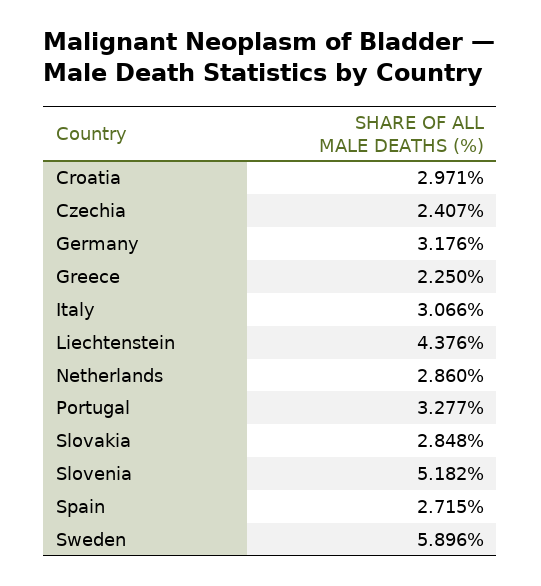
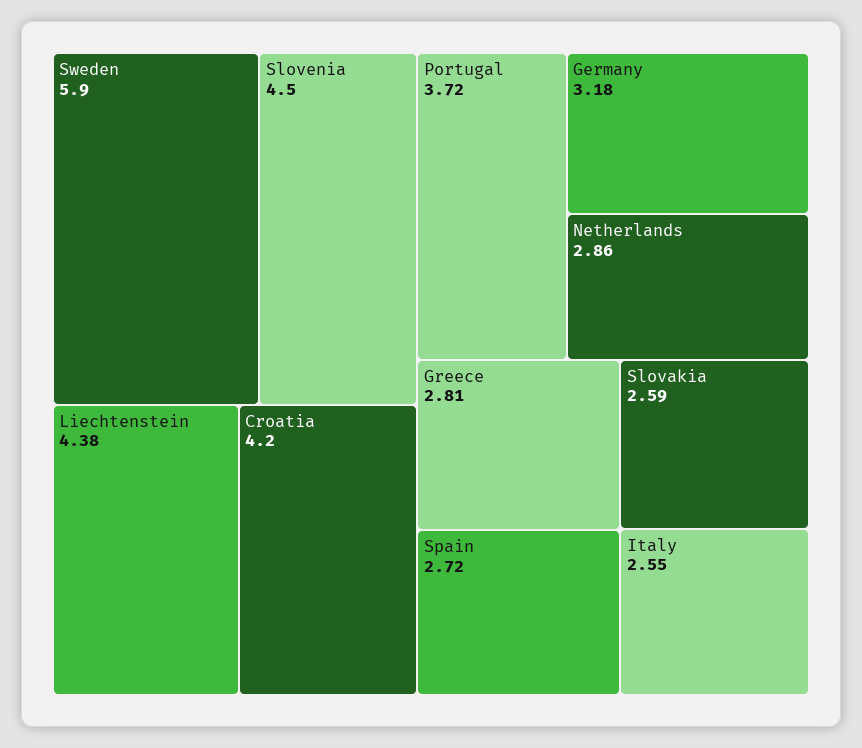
Croatia: 2.971 -> 4.2
Czechia: 2.407 -> none
Greece: 2.25 -> 2.81
Italy: 3.066 -> 2.55
Portugal: 3.277 -> 3.72
Slovakia: 2.848 -> 2.59
Slovenia: 5.182 -> 4.5

